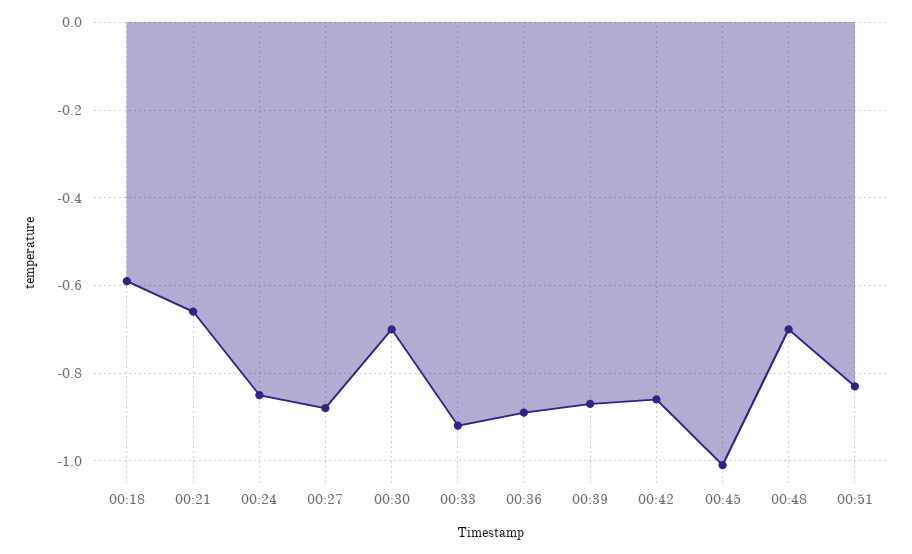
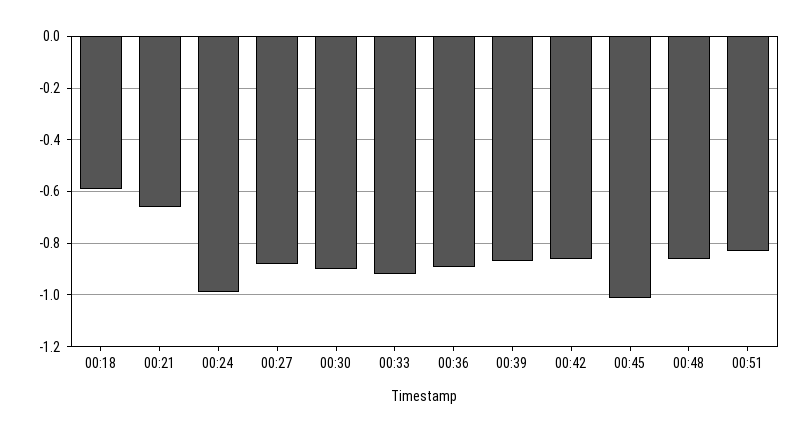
00:24: -0.85 -> -1
00:30: -0.7 -> -0.9
00:48: -0.7 -> -0.85

